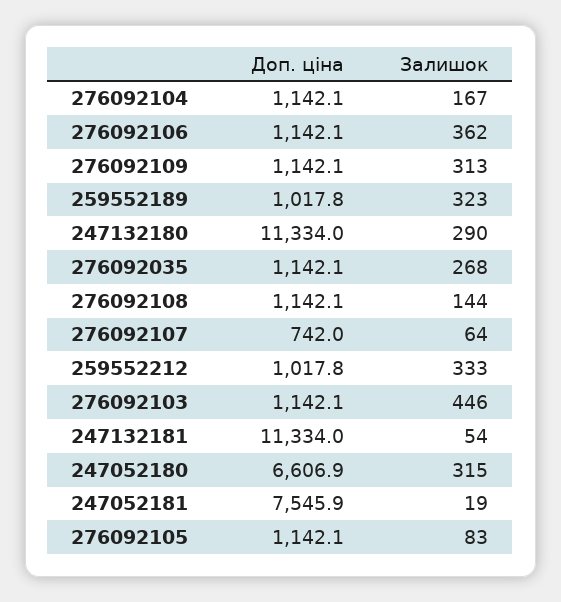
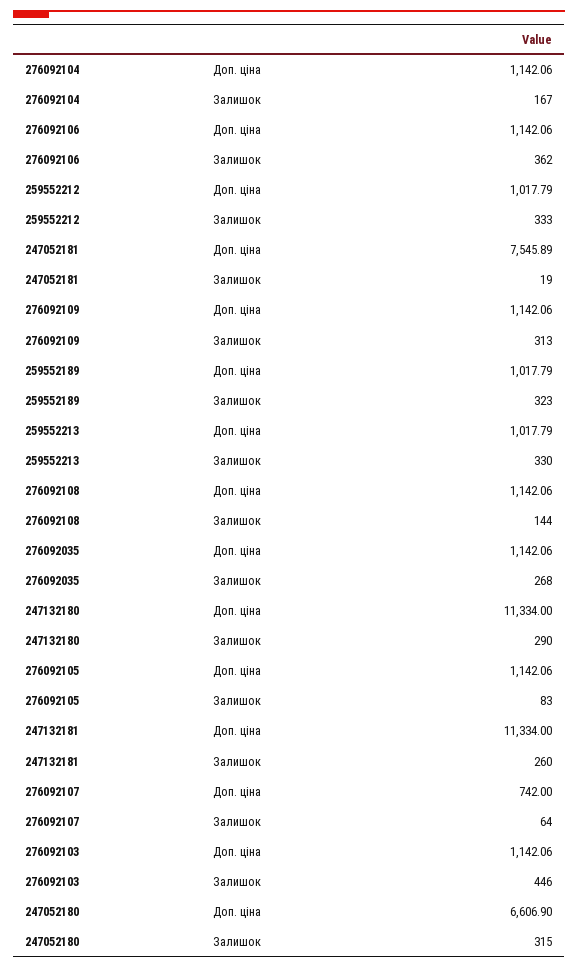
Залишок, 247132181: 54 -> 260
Доп. ціна, 259552213: none -> 1017.79
Залишок, 259552213: none -> 330

